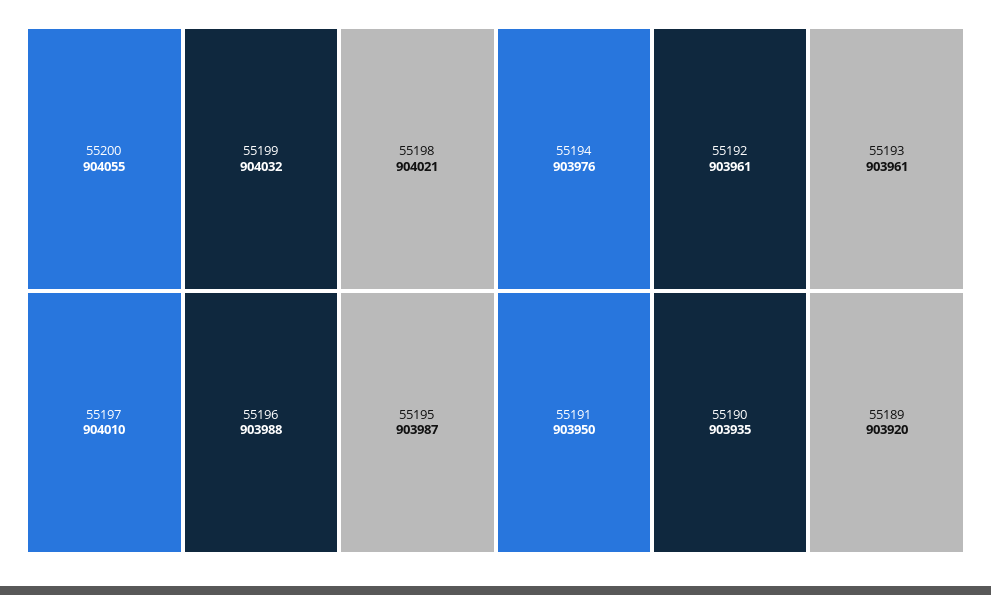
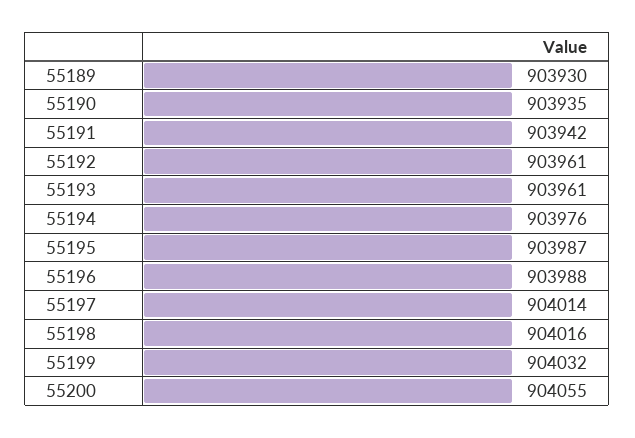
55198: 904021 -> 904016
55197: 904010 -> 904014
55191: 903950 -> 903942
55189: 903920 -> 903930

